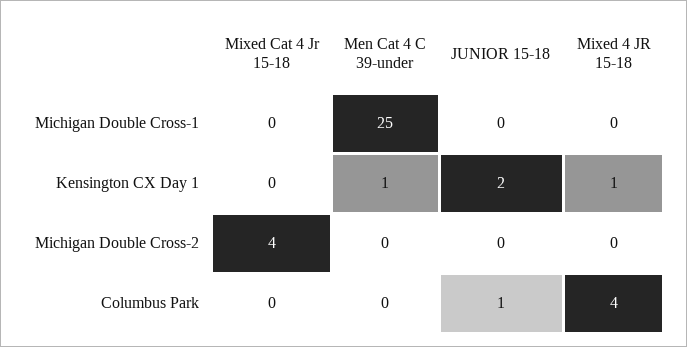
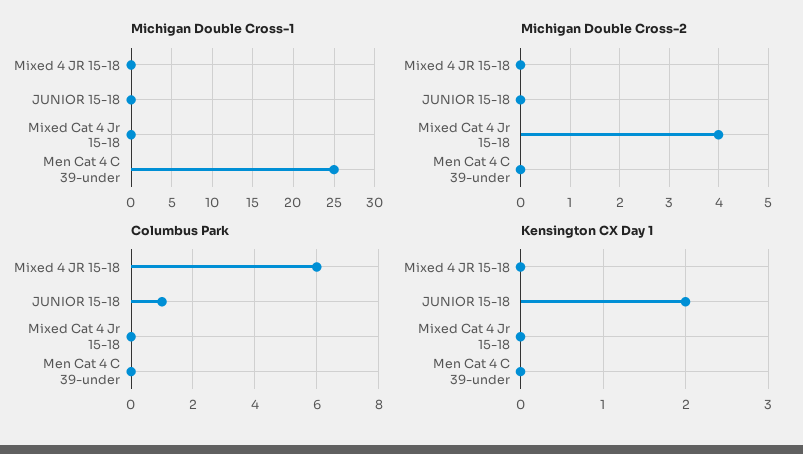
Kensington CX Day 1, Men Cat 4 C 39-under: 1 -> 0
Kensington CX Day 1, Mixed 4 JR 15-18: 1 -> 0
Columbus Park, Mixed 4 JR 15-18: 4 -> 6

